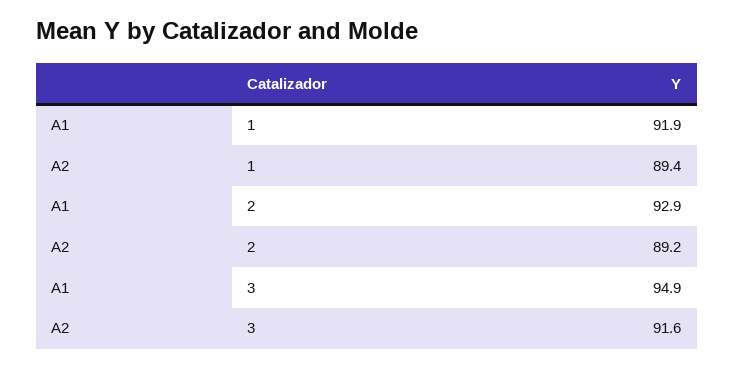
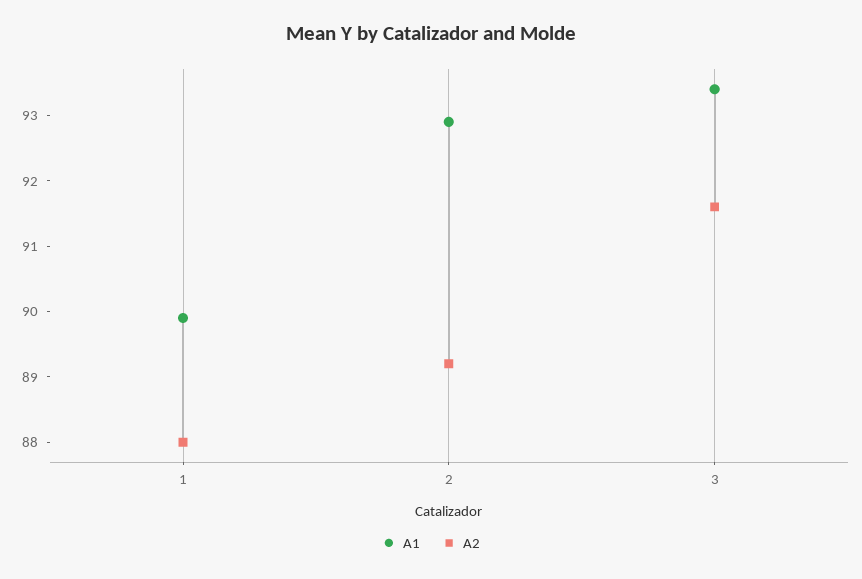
A1, 1: 91.9 -> 90
A2, 1: 89.4 -> 88
A1, 3: 94.9 -> 93.5

